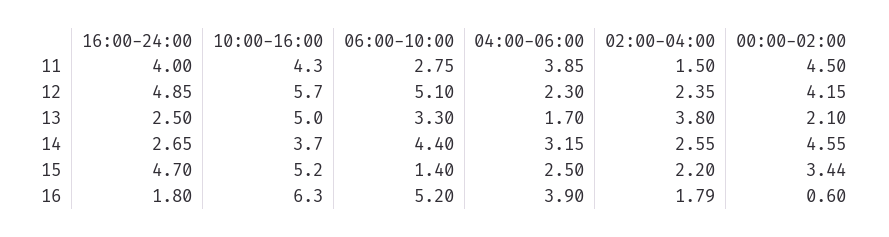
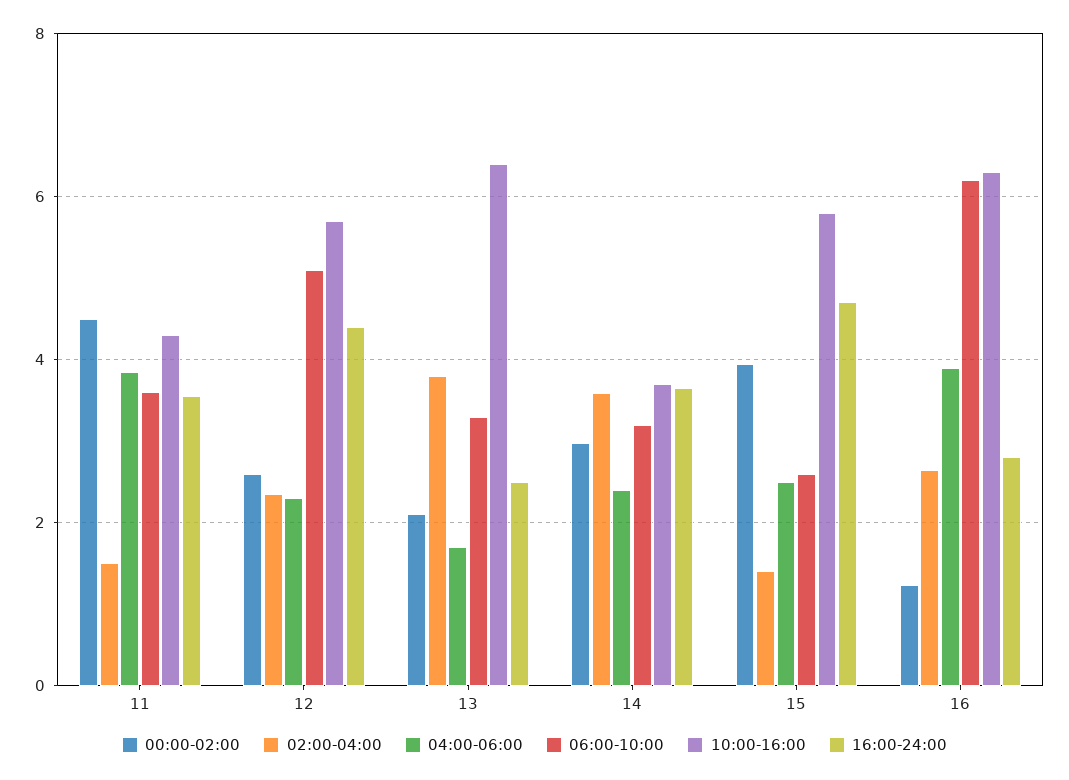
16:00-24:00, 11: 4 -> 3.6
06:00-10:00, 11: 2.75 -> 3.6
16:00-24:00, 12: 4.85 -> 4.4
00:00-02:00, 12: 4.15 -> 2.6
10:00-16:00, 13: 5 -> 6.4
16:00-24:00, 14: 2.65 -> 3.6
06:00-10:00, 14: 4.4 -> 3.2
04:00-06:00, 14: 3.15 -> 2.4
02:00-04:00, 14: 2.55 -> 3.6
00:00-02:00, 14: 4.55 -> 3
10:00-16:00, 15: 5.2 -> 5.8
06:00-10:00, 15: 1.4 -> 2.6
02:00-04:00, 15: 2.2 -> 1.4
00:00-02:00, 15: 3.44 -> 4
16:00-24:00, 16: 1.8 -> 2.8
06:00-10:00, 16: 5.2 -> 6.2
02:00-04:00, 16: 1.79 -> 2.6
00:00-02:00, 16: 0.6 -> 1.2

